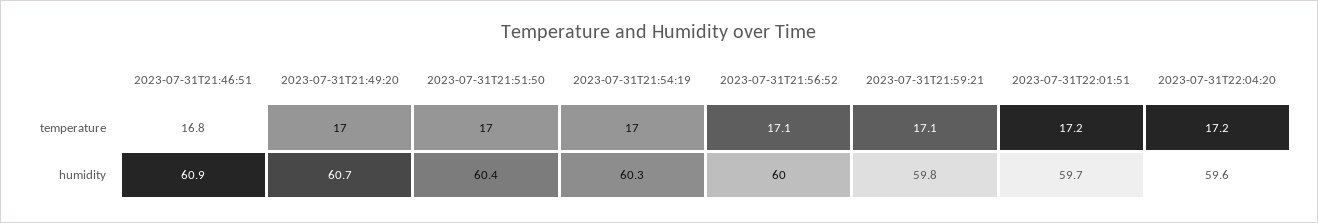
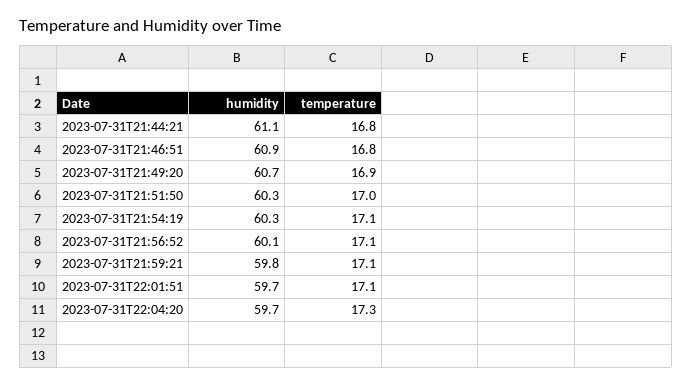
2023-07-31T21:49:20, temperature: 17 -> 16.9
2023-07-31T21:54:19, temperature: 17 -> 17.1
2023-07-31T22:01:51, temperature: 17.2 -> 17.1
2023-07-31T22:04:20, temperature: 17.2 -> 17.3
2023-07-31T21:51:50, humidity: 60.4 -> 60.3
2023-07-31T21:56:52, humidity: 60 -> 60.1
2023-07-31T22:04:20, humidity: 59.6 -> 59.7
2023-07-31T21:44:21, humidity: none -> 61.1
2023-07-31T21:44:21, temperature: none -> 16.8

